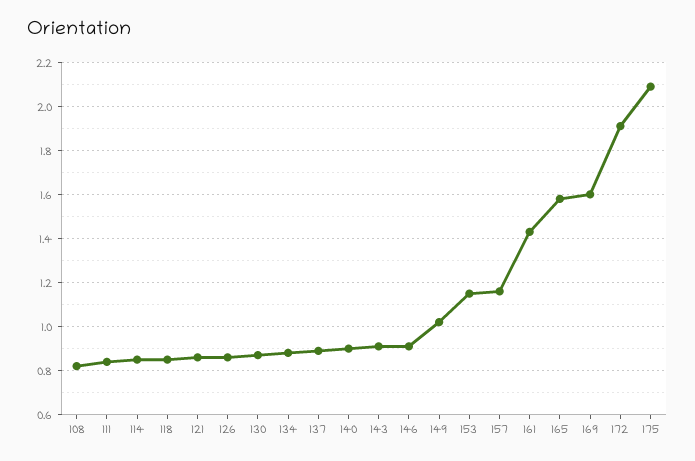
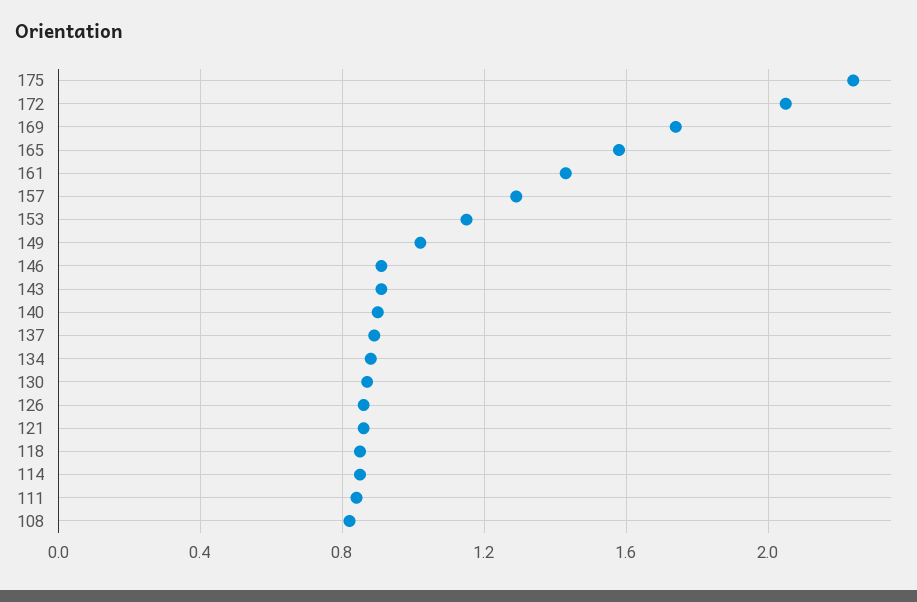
157: 1.15 -> 1.3
169: 1.6 -> 1.75
172: 1.9 -> 2.05
175: 2.1 -> 2.25

